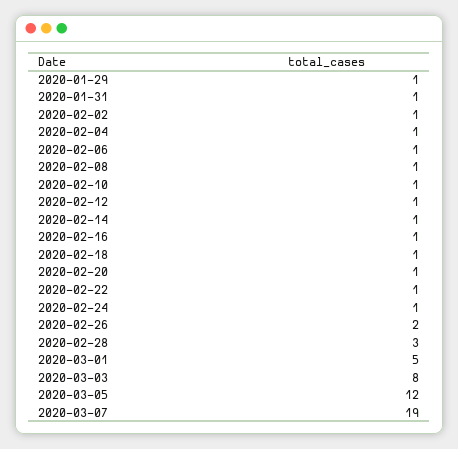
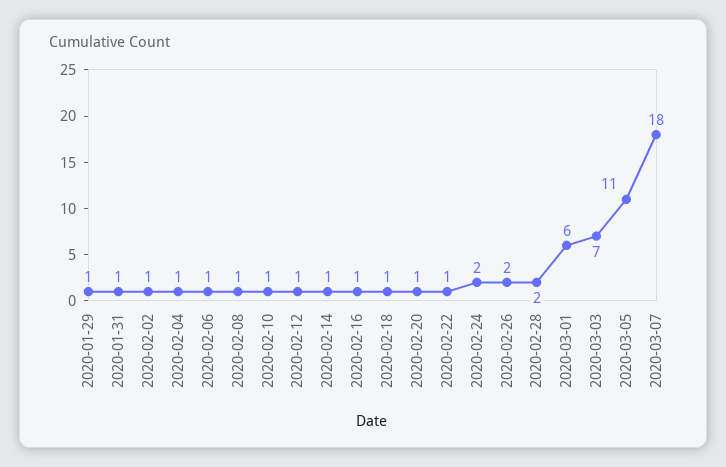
2020-02-24: 1 -> 2
2020-02-28: 3 -> 2
2020-03-01: 5 -> 6
2020-03-03: 8 -> 7
2020-03-05: 12 -> 11
2020-03-07: 19 -> 18

